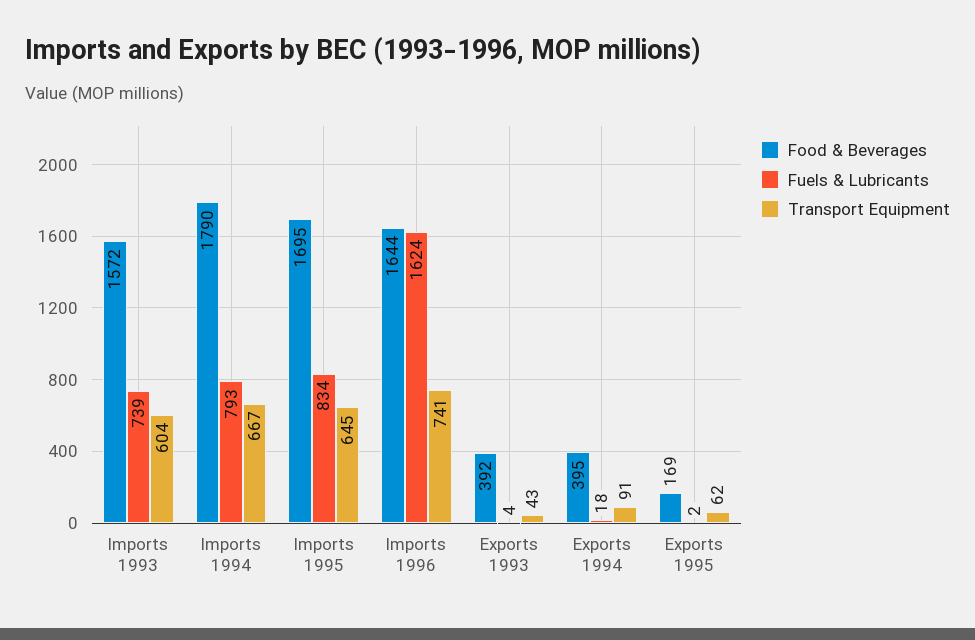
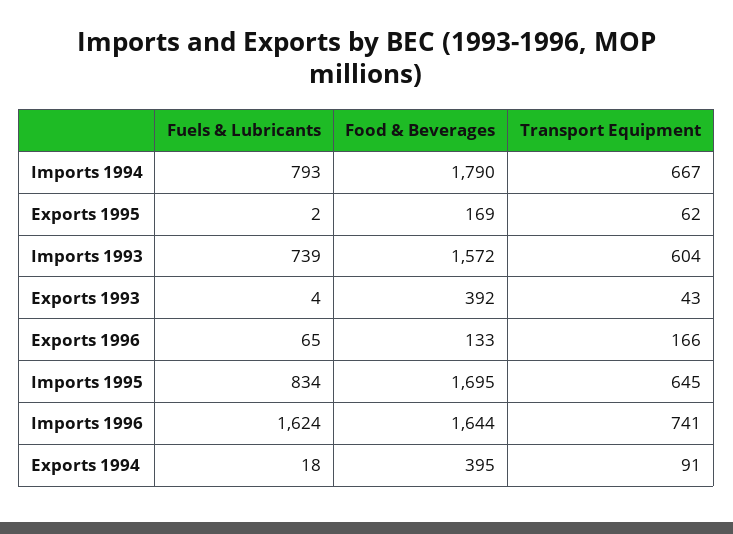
Fuels & Lubricants, Exports 1996: none -> 65
Food & Beverages, Exports 1996: none -> 133
Transport Equipment, Exports 1996: none -> 166

